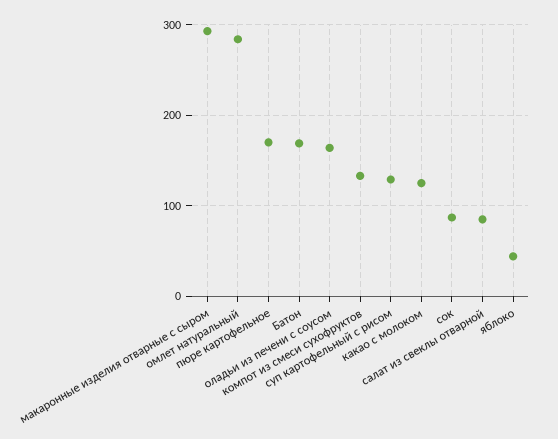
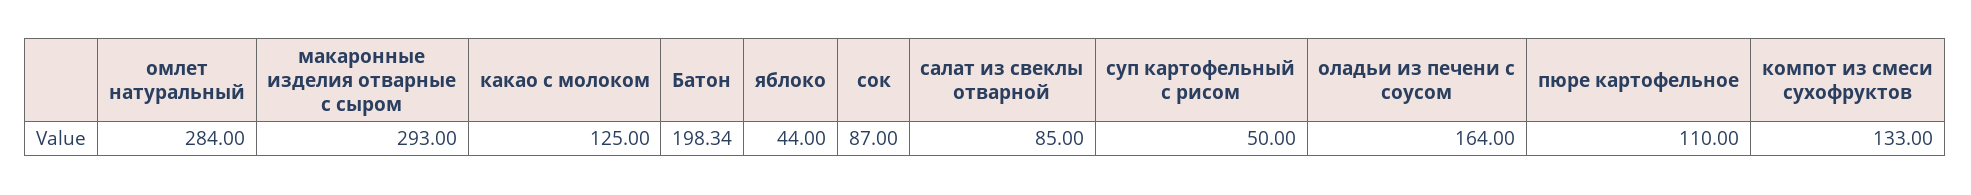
пюре картофельное: 170 -> 110
Батон: 170 -> 198.34
суп картофельный с рисом: 130 -> 50

